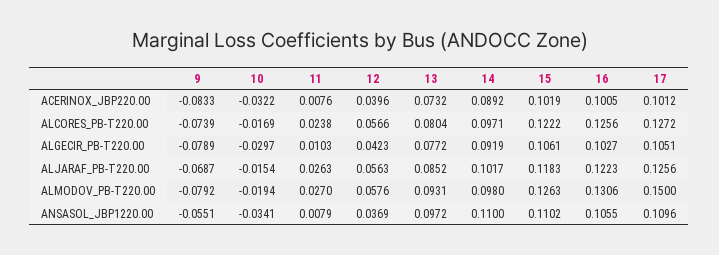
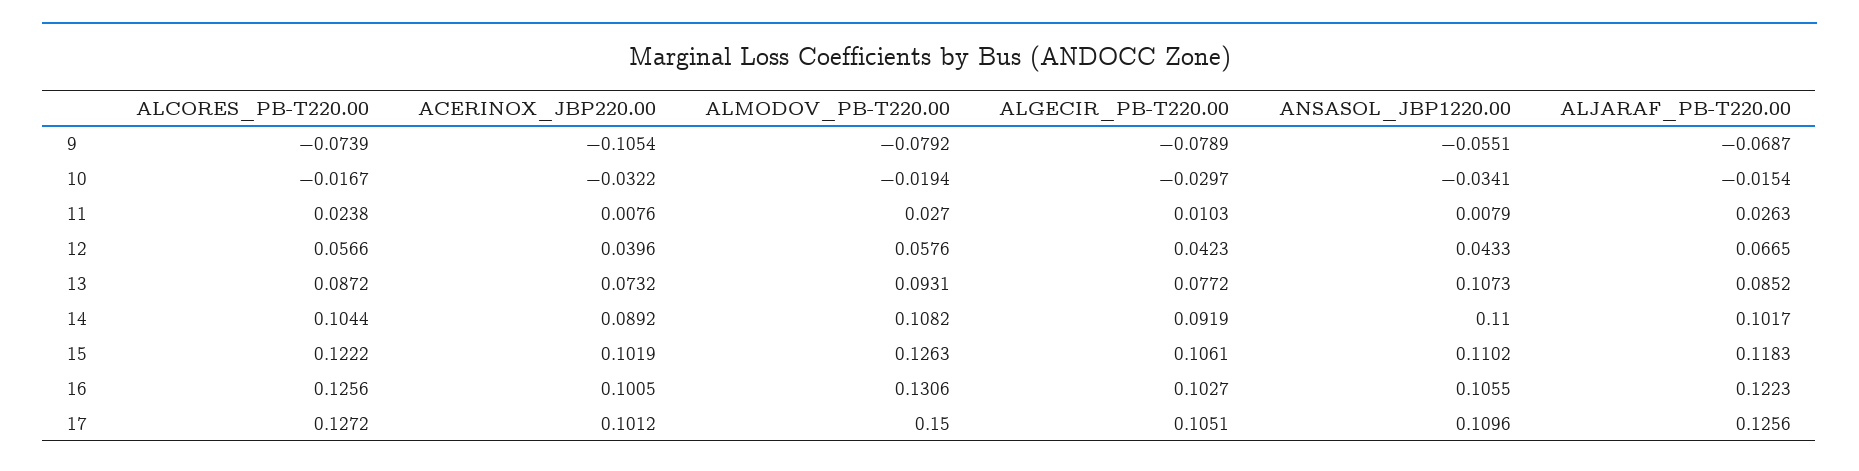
9, ACERINOX_JBP220.00: -0.0833 -> -0.1054
10, ALCORES_PB-T220.00: -0.0169 -> -0.0167
13, ALCORES_PB-T220.00: 0.0804 -> 0.0872
14, ALCORES_PB-T220.00: 0.0971 -> 0.1044
12, ALJARAF_PB-T220.00: 0.0563 -> 0.0665
14, ALMODOV_PB-T220.00: 0.098 -> 0.1082
12, ANSASOL_JBP1220.00: 0.0369 -> 0.0433
13, ANSASOL_JBP1220.00: 0.0972 -> 0.1073

